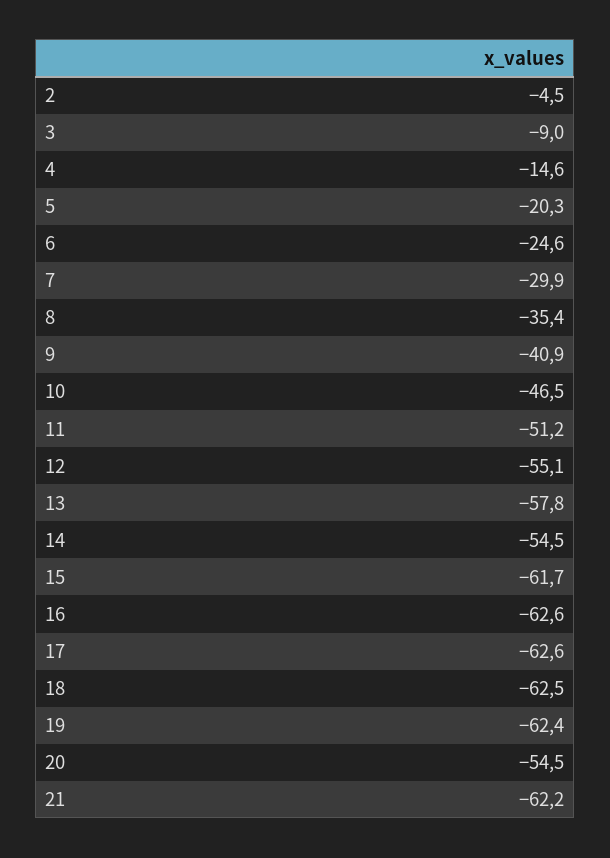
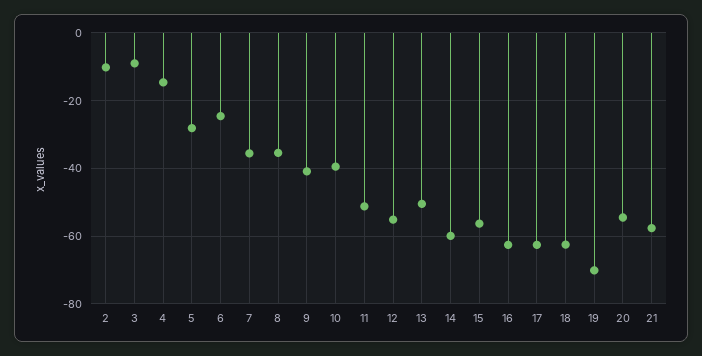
2: -4.5 -> -10
5: -20.3 -> -28
7: -29.9 -> -36
10: -46.5 -> -40
13: -57.8 -> -50
14: -54.5 -> -60
15: -61.7 -> -56
19: -62.4 -> -70
21: -62.2 -> -58

